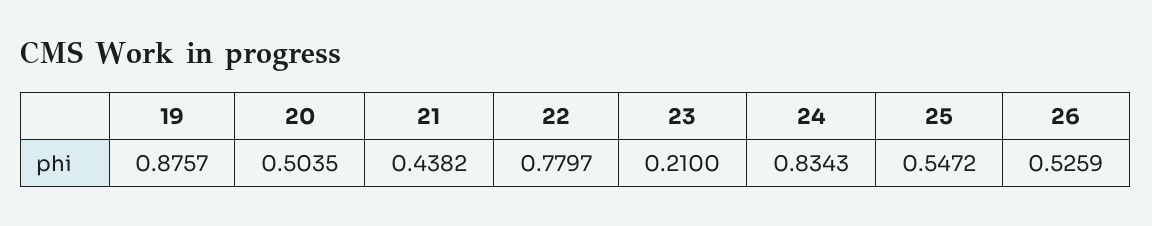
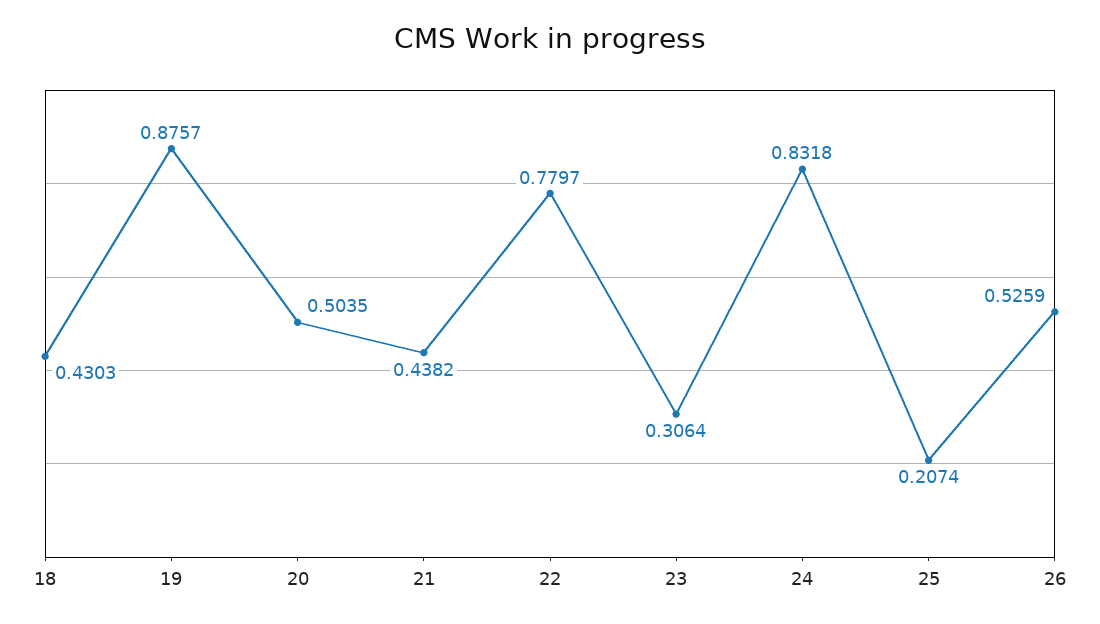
23: 0.21 -> 0.3064
24: 0.8343 -> 0.8318
25: 0.5472 -> 0.2074
18: none -> 0.4303

